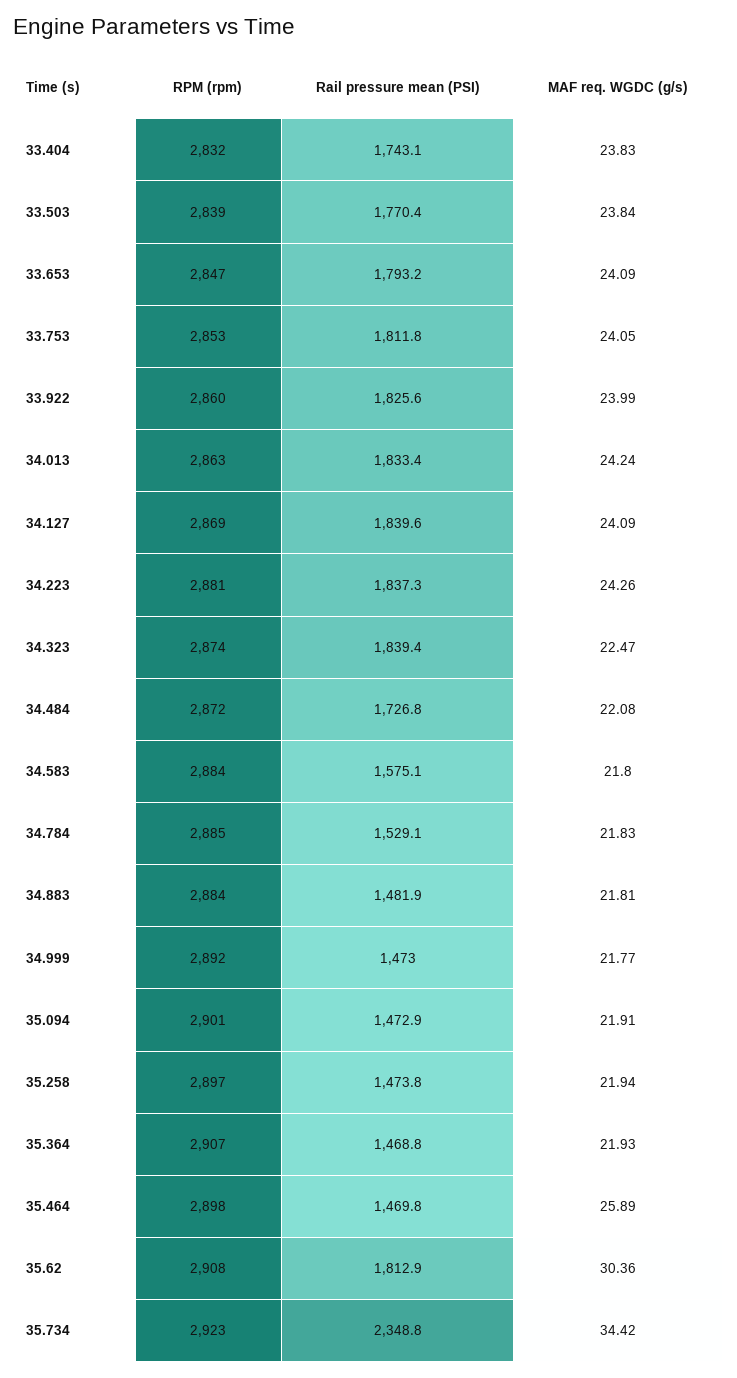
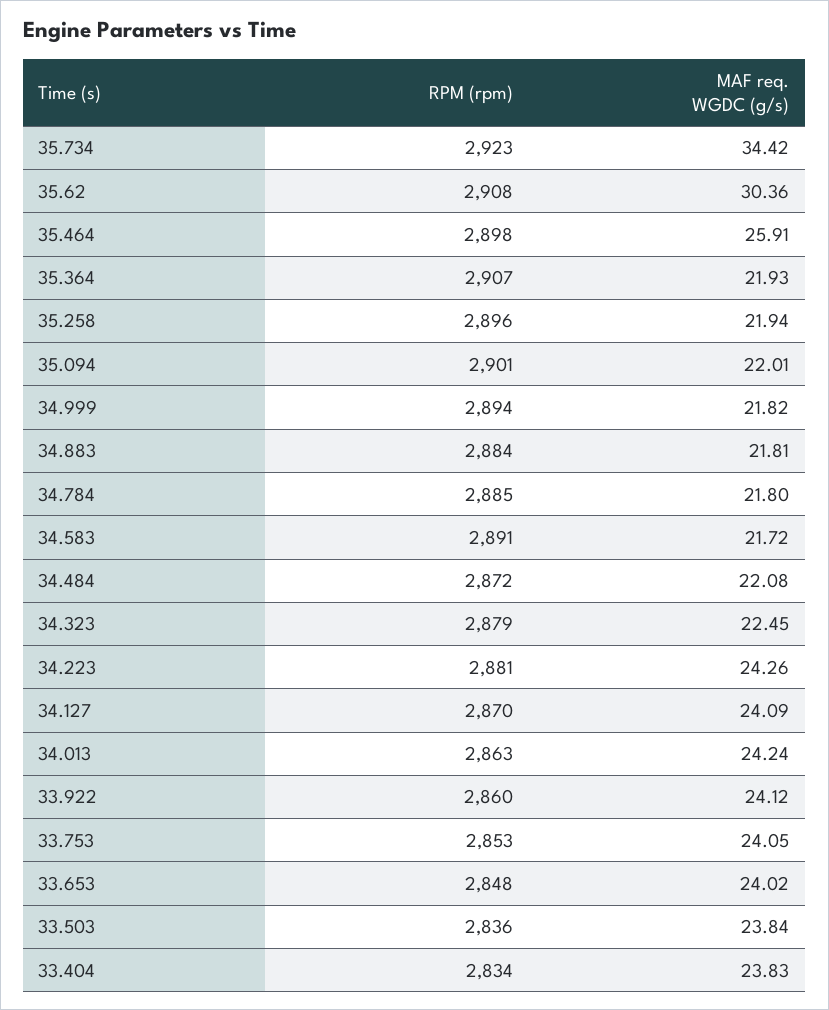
RPM (rpm), 33.404: 2832 -> 2834
Rail pressure mean (PSI), 33.404: 1743.1 -> none
RPM (rpm), 33.503: 2839 -> 2836
Rail pressure mean (PSI), 33.503: 1770.4 -> none
RPM (rpm), 33.653: 2847 -> 2848
Rail pressure mean (PSI), 33.653: 1793.2 -> none
MAF req. WGDC (g/s), 33.653: 24.09 -> 24.02
Rail pressure mean (PSI), 33.753: 1811.8 -> none
Rail pressure mean (PSI), 33.922: 1825.6 -> none
MAF req. WGDC (g/s), 33.922: 23.99 -> 24.12
Rail pressure mean (PSI), 34.013: 1833.4 -> none
RPM (rpm), 34.127: 2869 -> 2870
Rail pressure mean (PSI), 34.127: 1839.6 -> none
Rail pressure mean (PSI), 34.223: 1837.3 -> none
RPM (rpm), 34.323: 2874 -> 2879
Rail pressure mean (PSI), 34.323: 1839.4 -> none
MAF req. WGDC (g/s), 34.323: 22.47 -> 22.45
Rail pressure mean (PSI), 34.484: 1726.8 -> none
RPM (rpm), 34.583: 2884 -> 2891
Rail pressure mean (PSI), 34.583: 1575.1 -> none
MAF req. WGDC (g/s), 34.583: 21.8 -> 21.72
Rail pressure mean (PSI), 34.784: 1529.1 -> none
MAF req. WGDC (g/s), 34.784: 21.83 -> 21.8
Rail pressure mean (PSI), 34.883: 1481.9 -> none
RPM (rpm), 34.999: 2892 -> 2894
Rail pressure mean (PSI), 34.999: 1473 -> none
MAF req. WGDC (g/s), 34.999: 21.77 -> 21.82
Rail pressure mean (PSI), 35.094: 1472.9 -> none
MAF req. WGDC (g/s), 35.094: 21.91 -> 22.01
RPM (rpm), 35.258: 2897 -> 2896
Rail pressure mean (PSI), 35.258: 1473.8 -> none
Rail pressure mean (PSI), 35.364: 1468.8 -> none
Rail pressure mean (PSI), 35.464: 1469.8 -> none
MAF req. WGDC (g/s), 35.464: 25.89 -> 25.91
Rail pressure mean (PSI), 35.62: 1812.9 -> none
Rail pressure mean (PSI), 35.734: 2348.8 -> none

